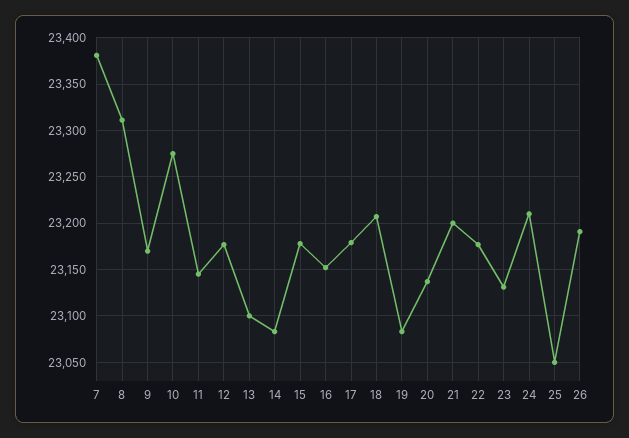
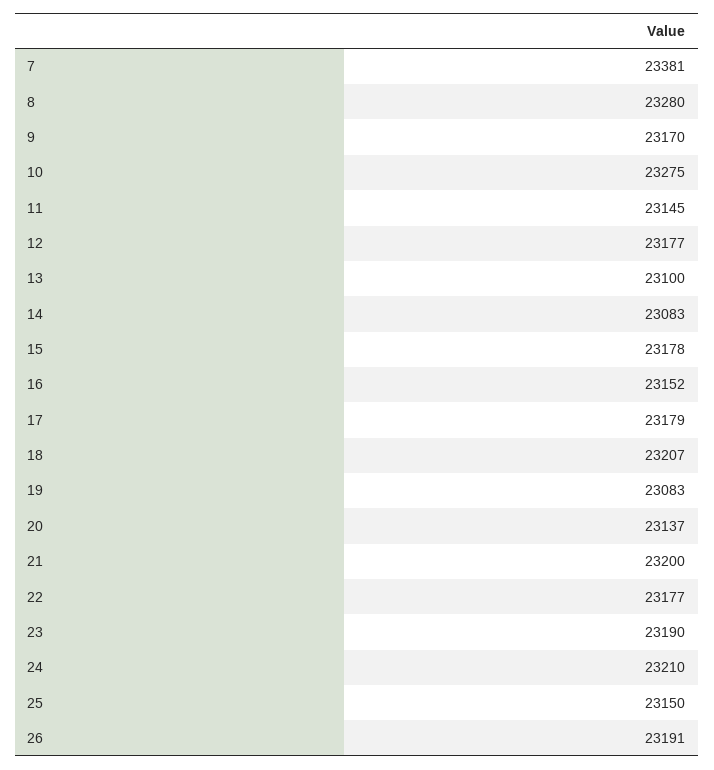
8: 23310 -> 23280
23: 23130 -> 23190
25: 23050 -> 23150

